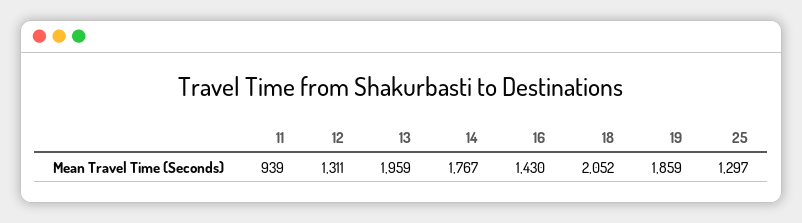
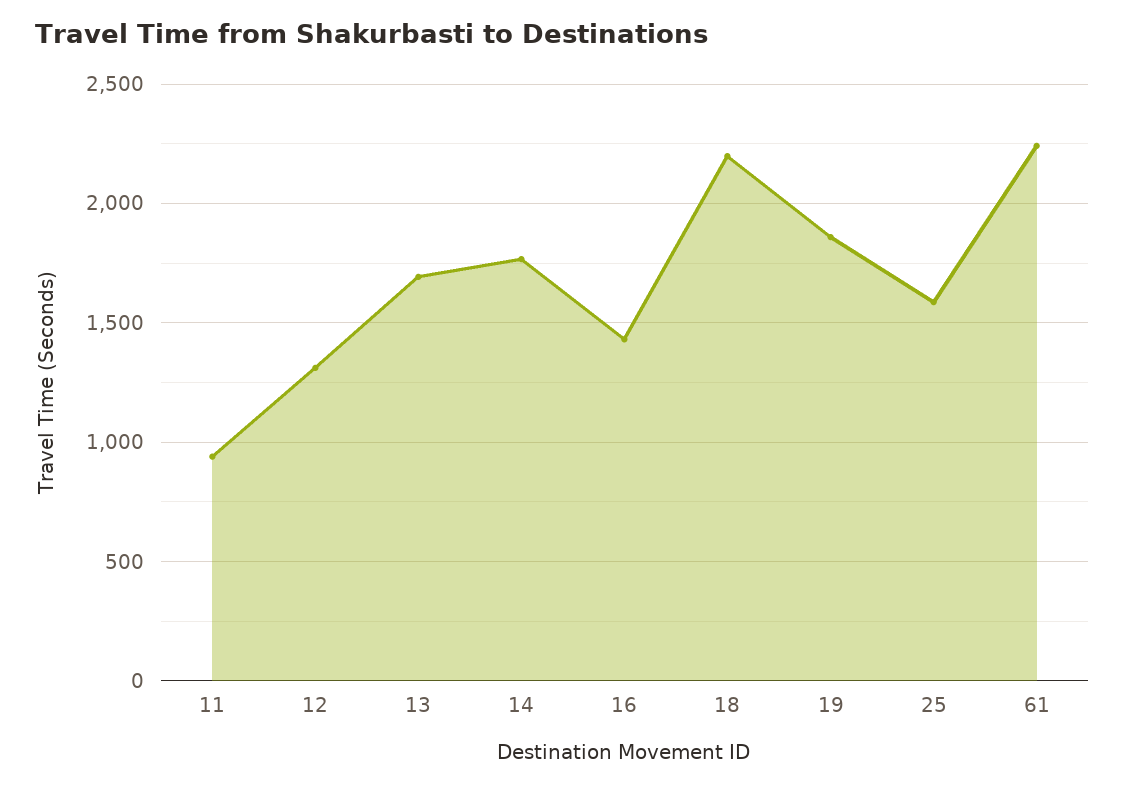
13: 1959 -> 1700
18: 2052 -> 2200
25: 1297 -> 1600
61: none -> 2250

